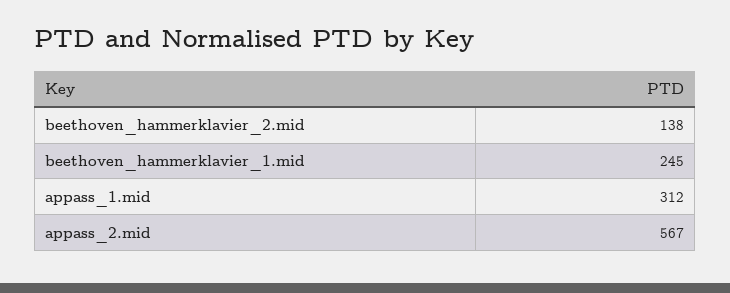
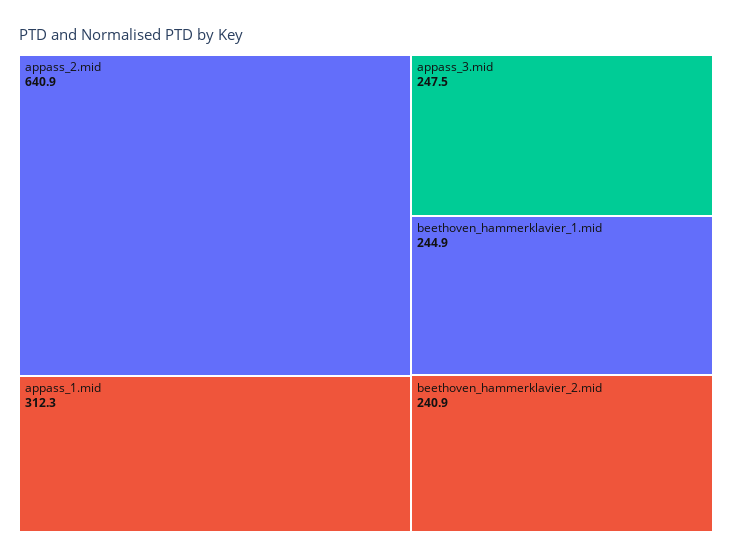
beethoven_hammerklavier_2.mid: 138 -> 240.9
appass_2.mid: 567 -> 640.9
appass_3.mid: none -> 247.5

